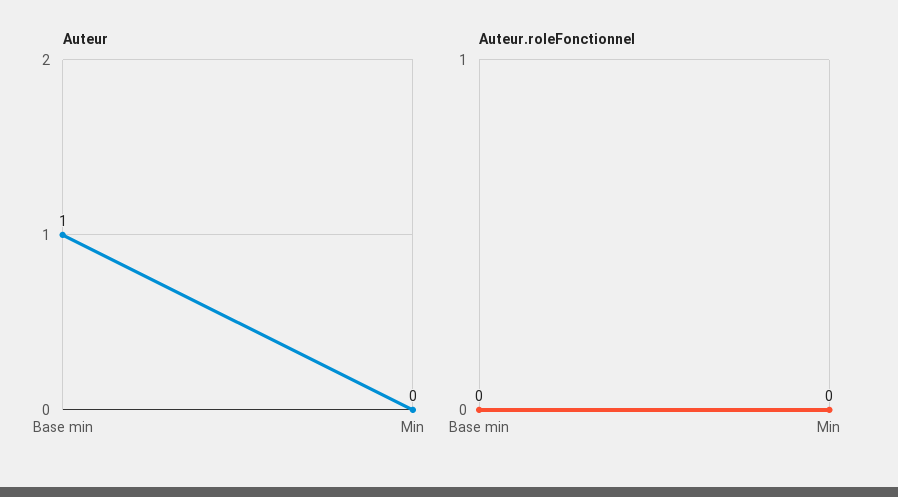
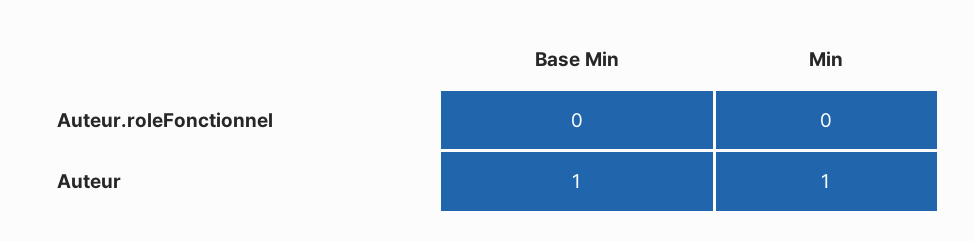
Auteur, Min: 0 -> 1

